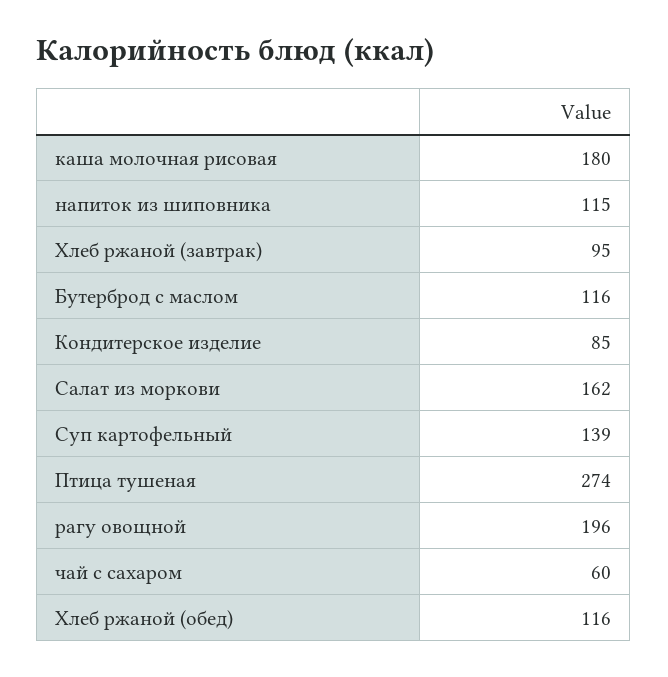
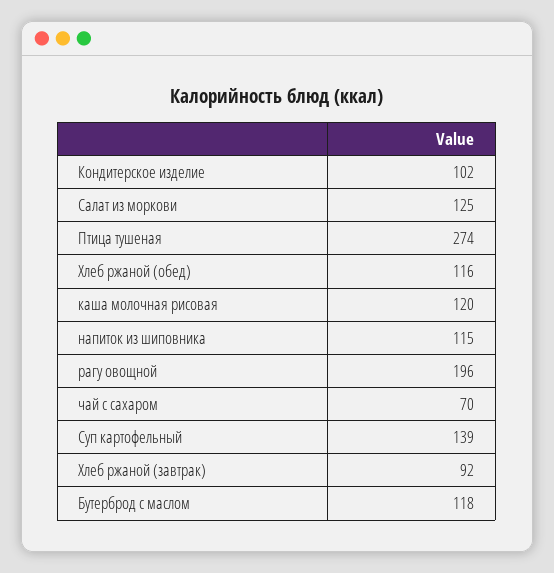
каша молочная рисовая: 180 -> 120
Хлеб ржаной (завтрак): 95 -> 92
Бутерброд с маслом: 116 -> 118
Кондитерское изделие: 85 -> 102
Салат из моркови: 162 -> 125
чай с сахаром: 60 -> 70

